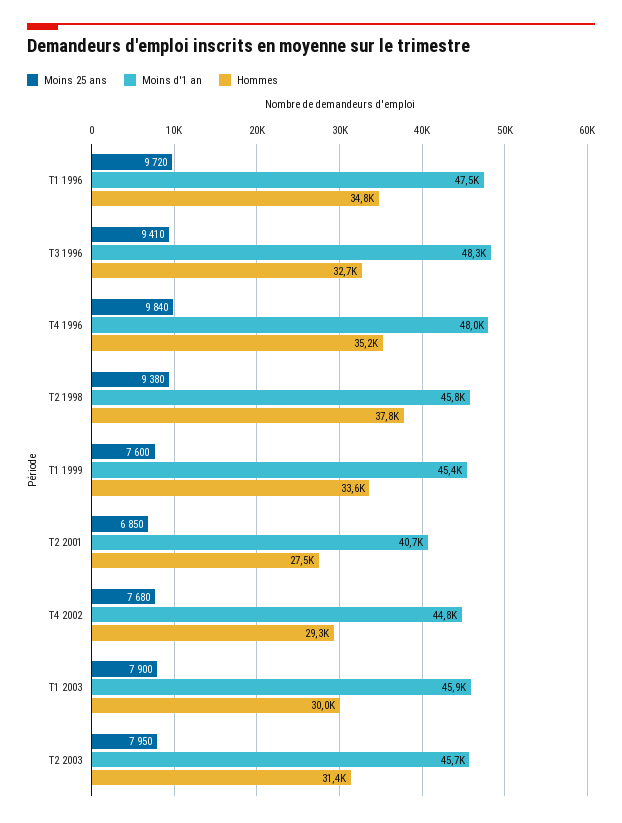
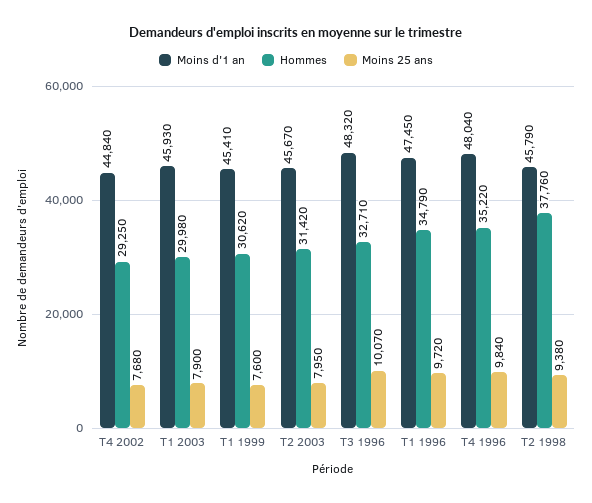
Moins 25 ans, T3 1996: 9410 -> 10070
Hommes, T1 1999: 33600 -> 30620
Moins 25 ans, T2 2001: 6850 -> none
Moins d'1 an, T2 2001: 40700 -> none
Hommes, T2 2001: 27500 -> none

